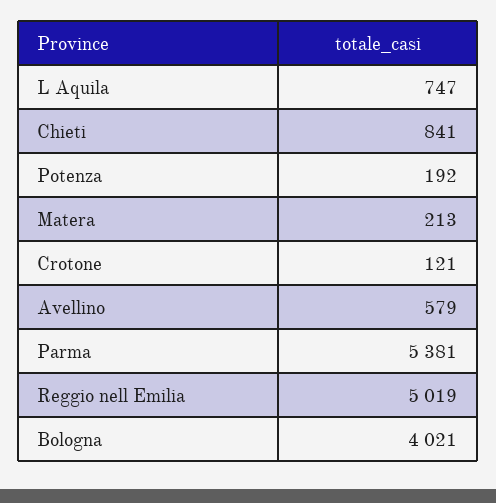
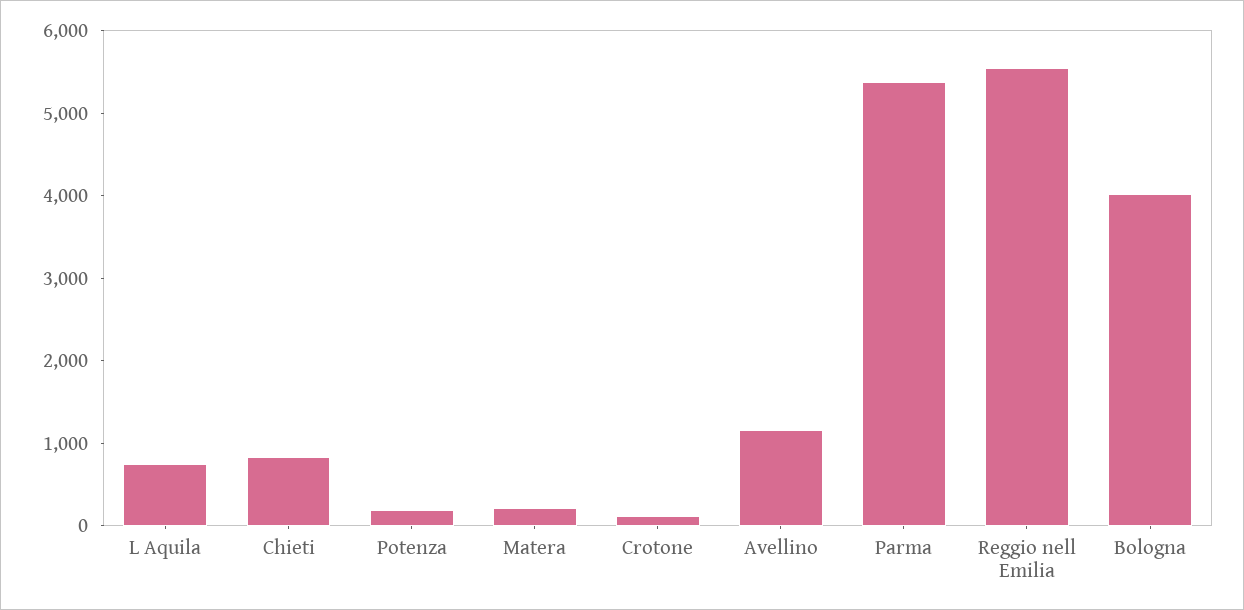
Avellino: 579 -> 1200
Reggio nell Emilia: 5019 -> 5600

